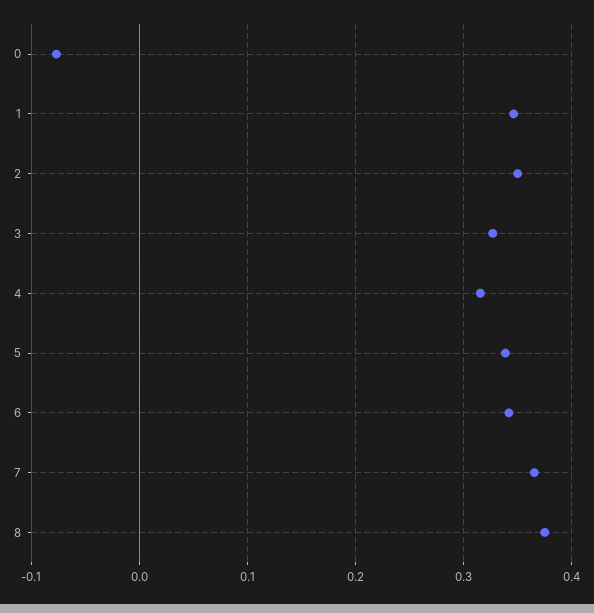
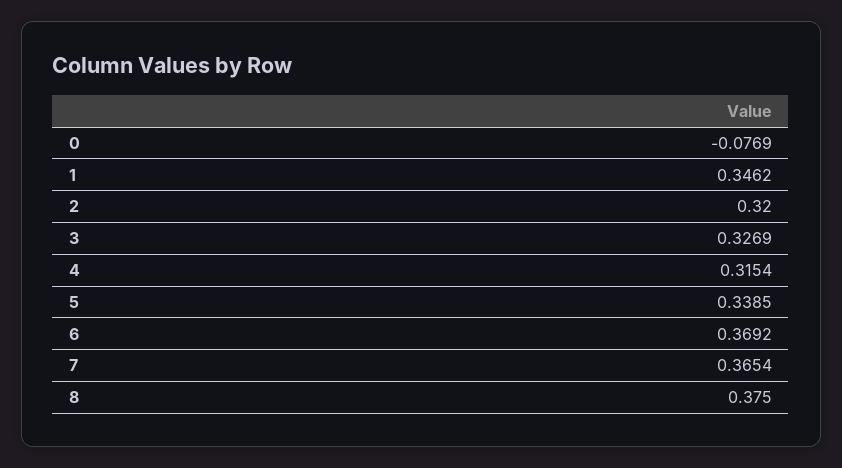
2: 0.35 -> 0.32
6: 0.34 -> 0.3692

